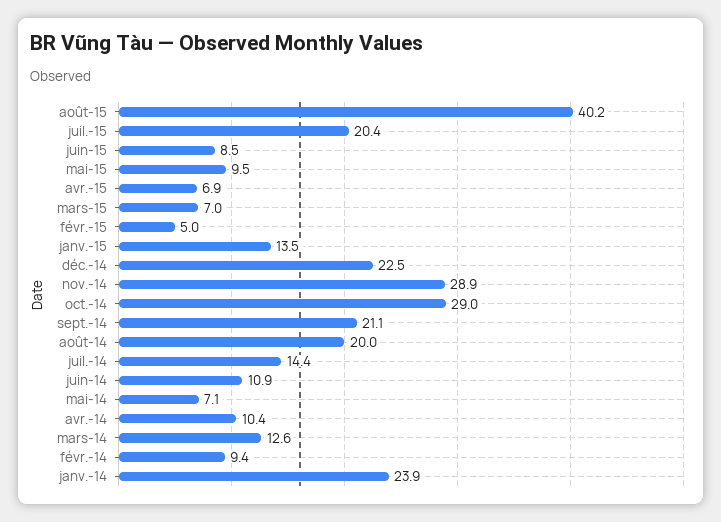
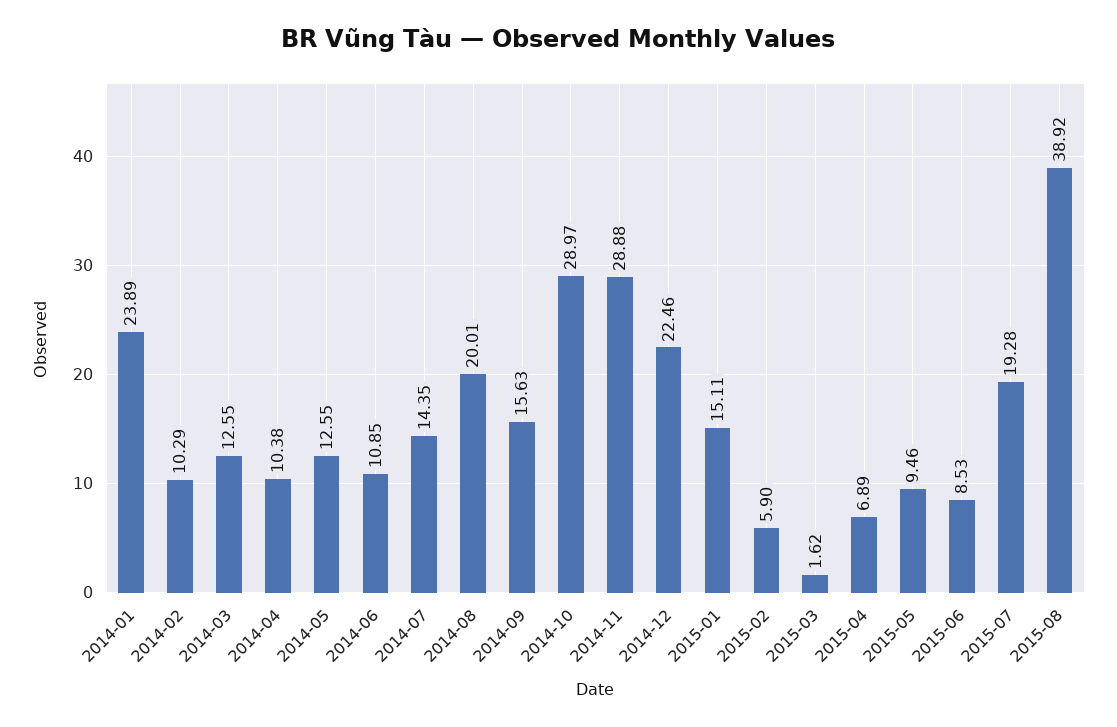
août-15: 40.2 -> 38.92
juil.-15: 20.4 -> 19.28
mars-15: 7 -> 1.62
févr.-15: 5 -> 5.9
janv.-15: 13.5 -> 15.11
sept.-14: 21.1 -> 15.63
mai-14: 7.1 -> 12.55
févr.-14: 9.4 -> 10.29

